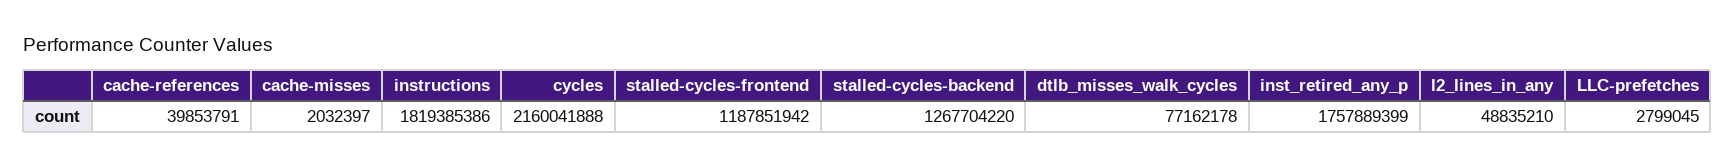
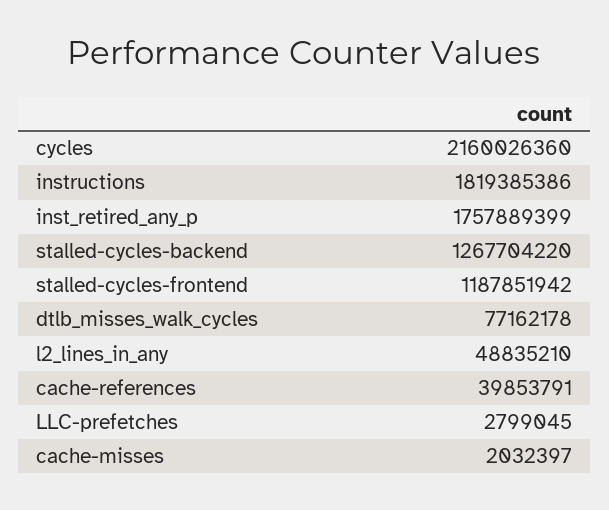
cycles: 2160041888 -> 2160026360

